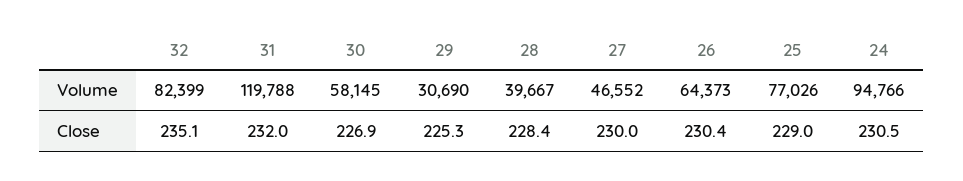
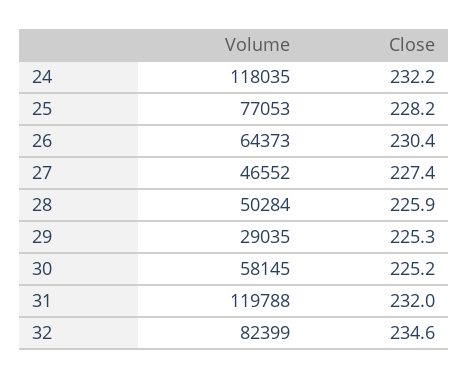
29, Volume: 30690 -> 29035
28, Volume: 39667 -> 50284
25, Volume: 77026 -> 77053
24, Volume: 94766 -> 118035
32, Close: 235.1 -> 234.6
30, Close: 226.9 -> 225.2
28, Close: 228.4 -> 225.9
27, Close: 230 -> 227.4
25, Close: 229 -> 228.2
24, Close: 230.5 -> 232.2

